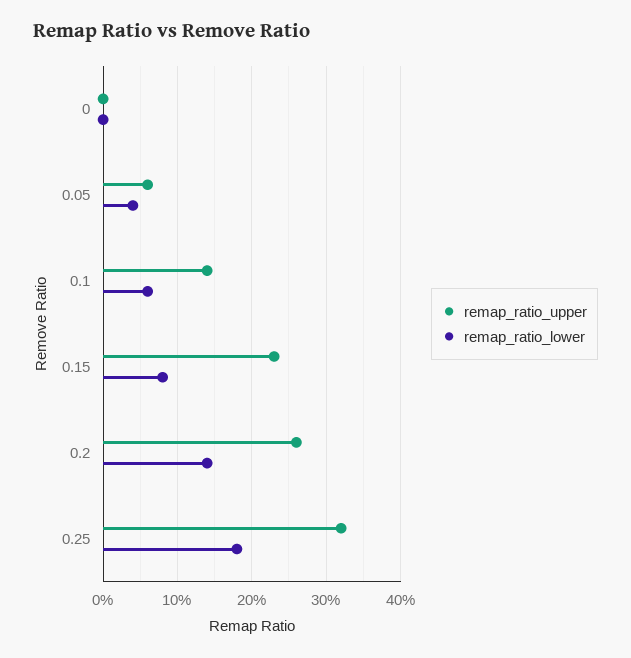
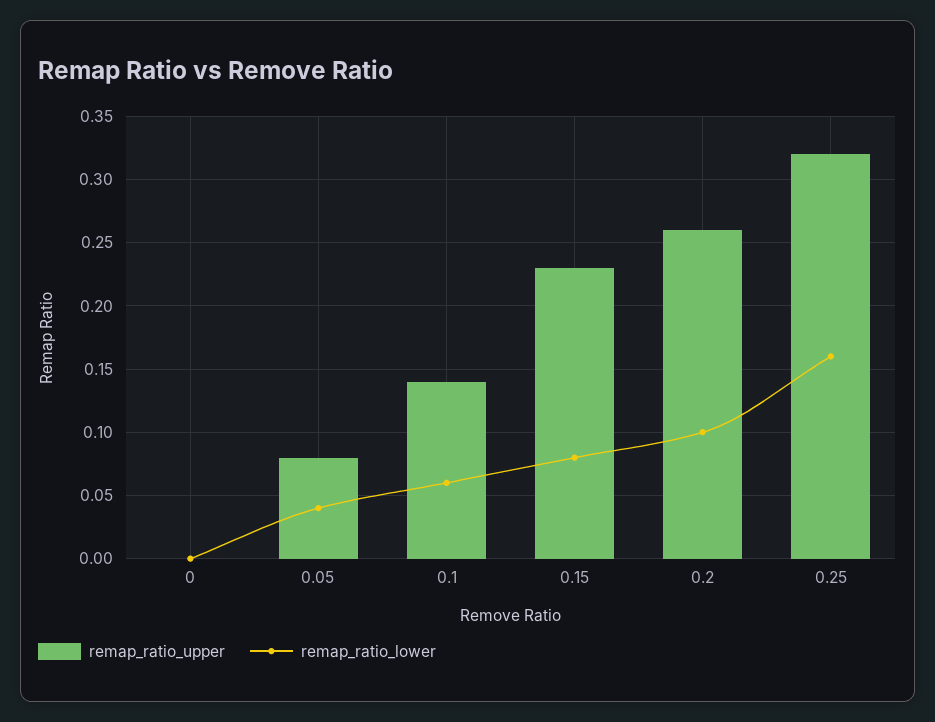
remap_ratio_upper, 0.05: 0.06 -> 0.08
remap_ratio_lower, 0.2: 0.14 -> 0.1
remap_ratio_lower, 0.25: 0.18 -> 0.16

